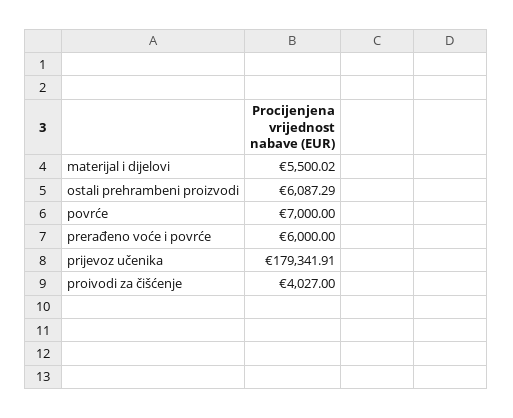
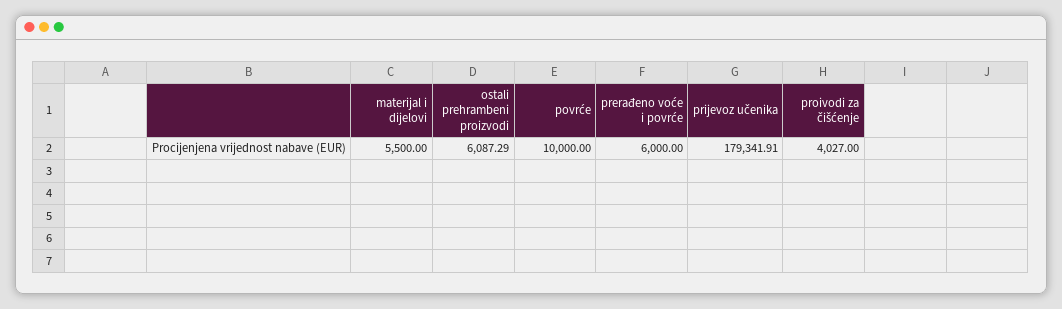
materijal i dijelovi: 5500.02 -> 5500
povrće: 7000 -> 10000

